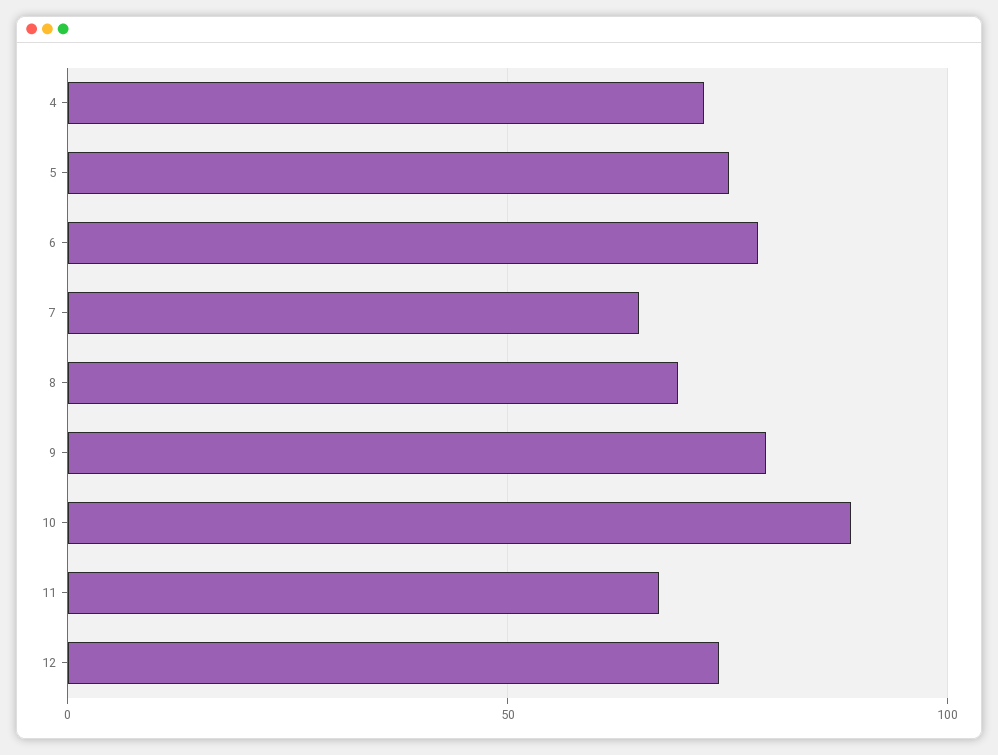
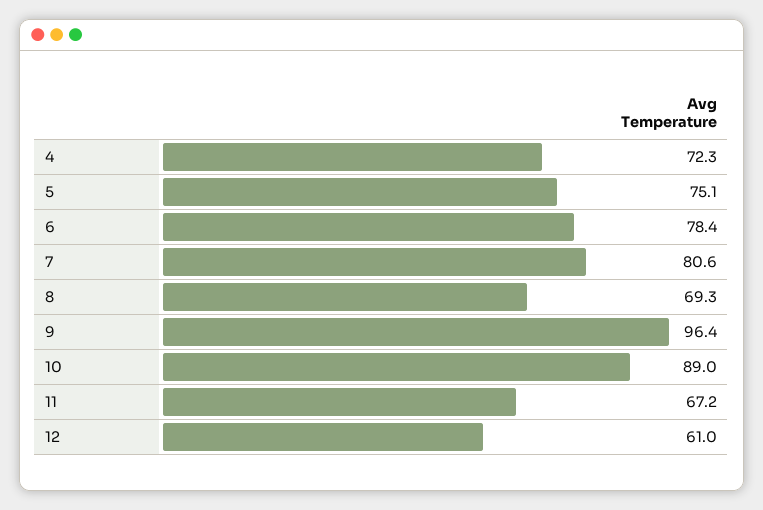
7: 65 -> 80.6
9: 80 -> 96.4
12: 75 -> 61

